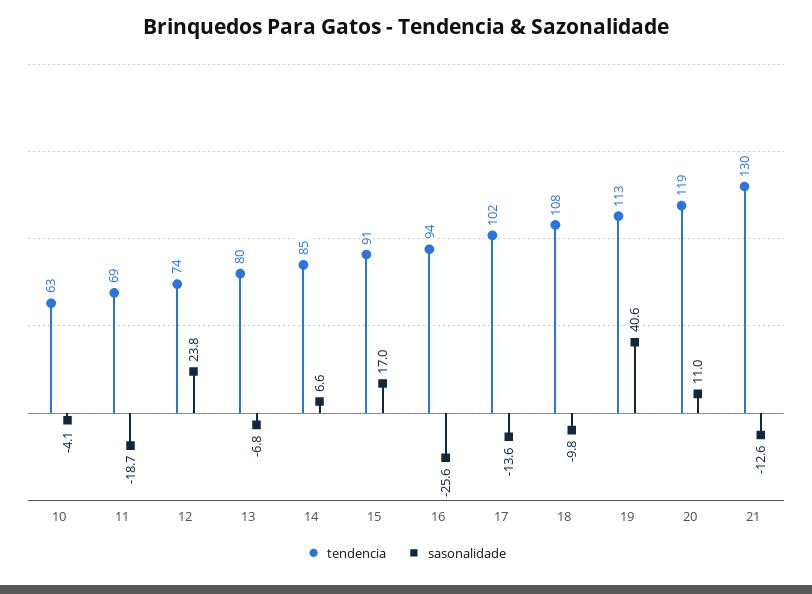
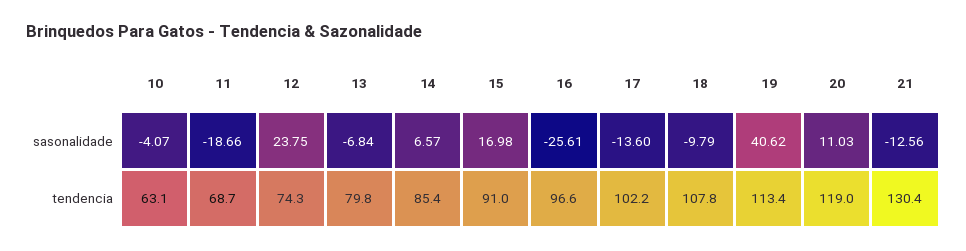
tendencia, 16: 94 -> 96.6

